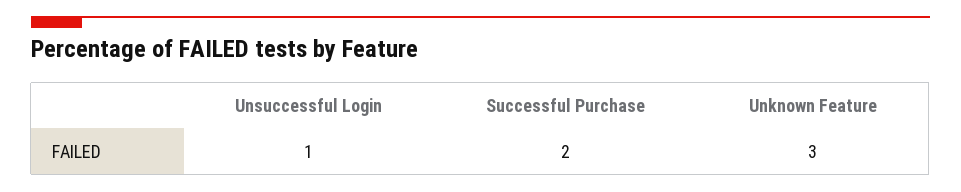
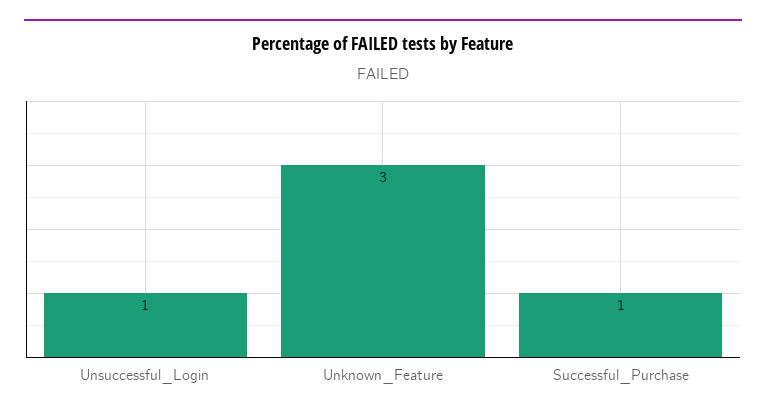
Successful Purchase: 2 -> 1

